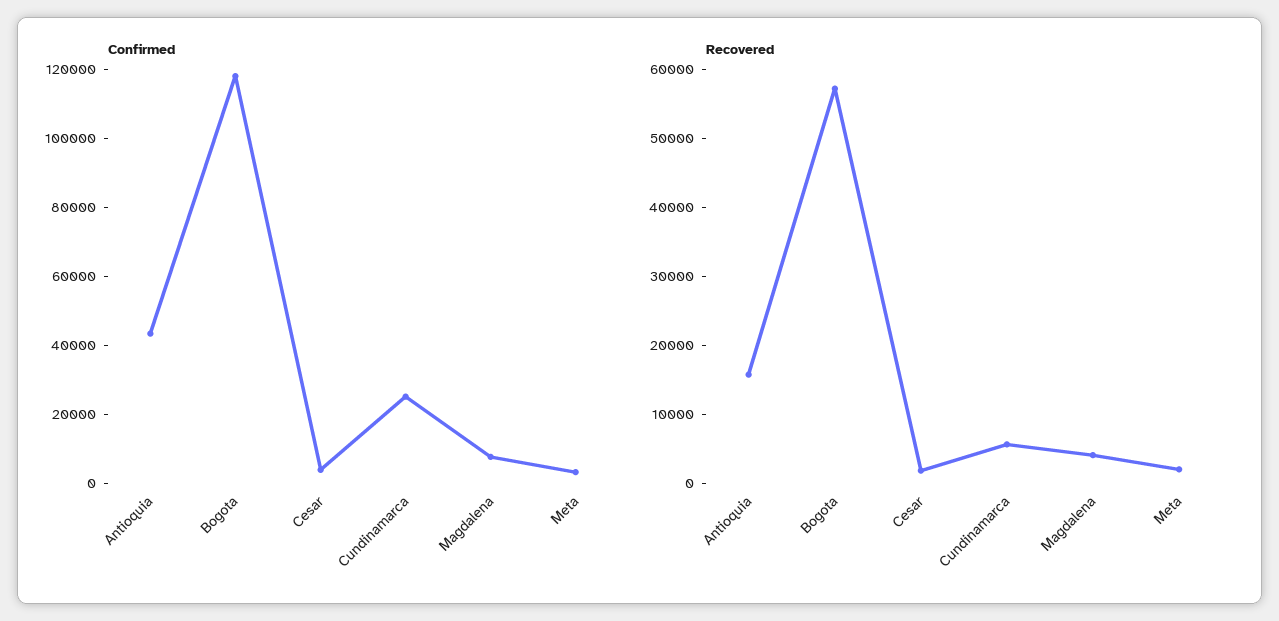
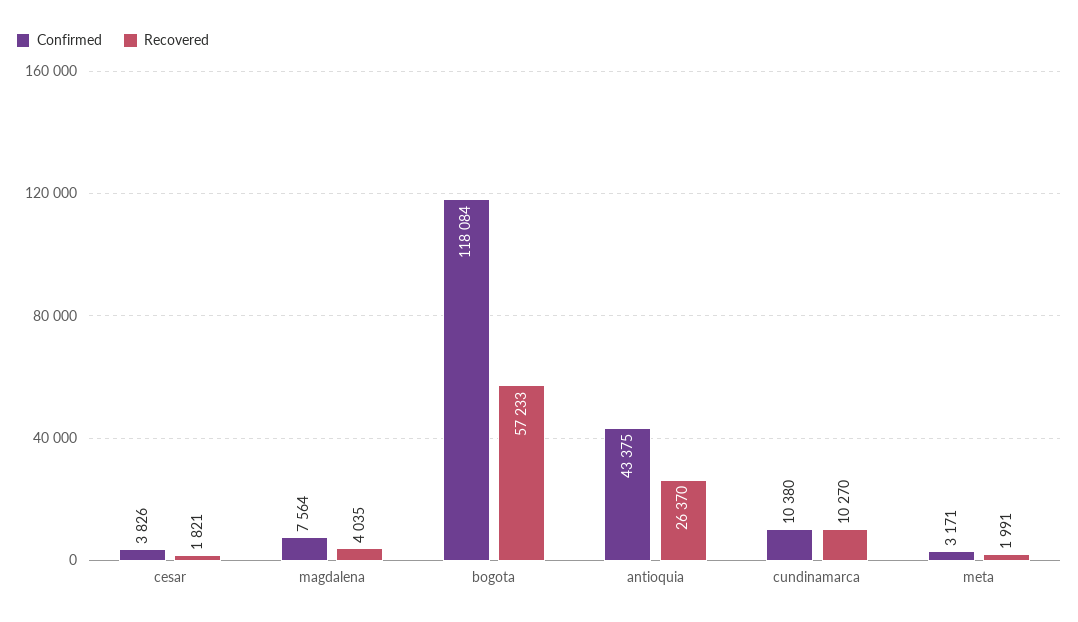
Confirmed, Cundinamarca: 25000 -> 10380
Recovered, Antioquia: 16000 -> 26370
Recovered, Cundinamarca: 6000 -> 10270

